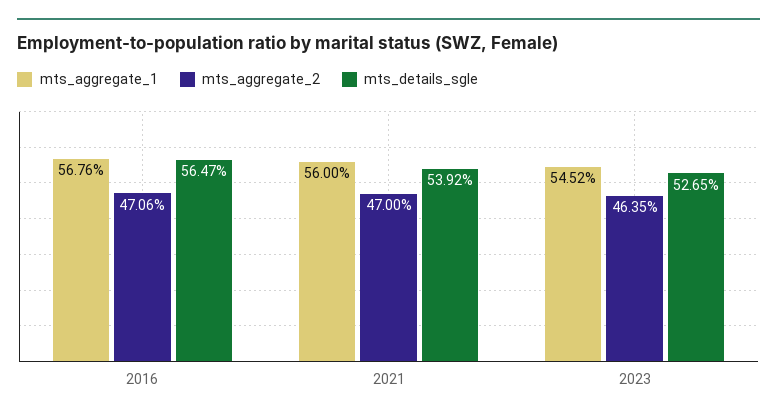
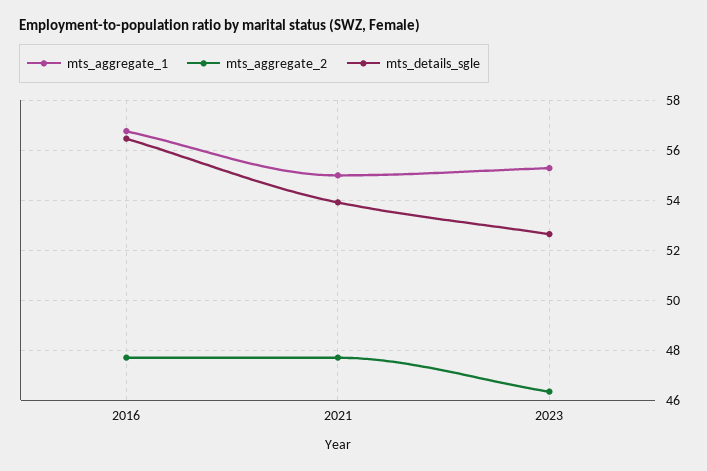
mts_aggregate_2, 2016: 47.06 -> 47.75
mts_aggregate_1, 2021: 56 -> 55
mts_aggregate_2, 2021: 47 -> 47.75
mts_aggregate_1, 2023: 54.52 -> 55.25

